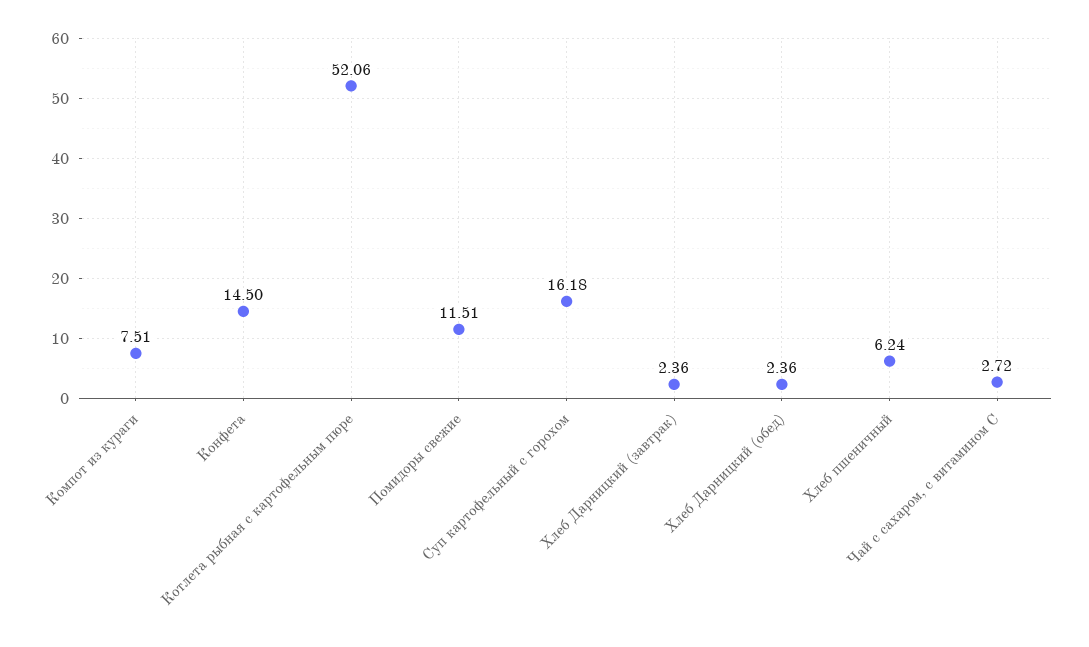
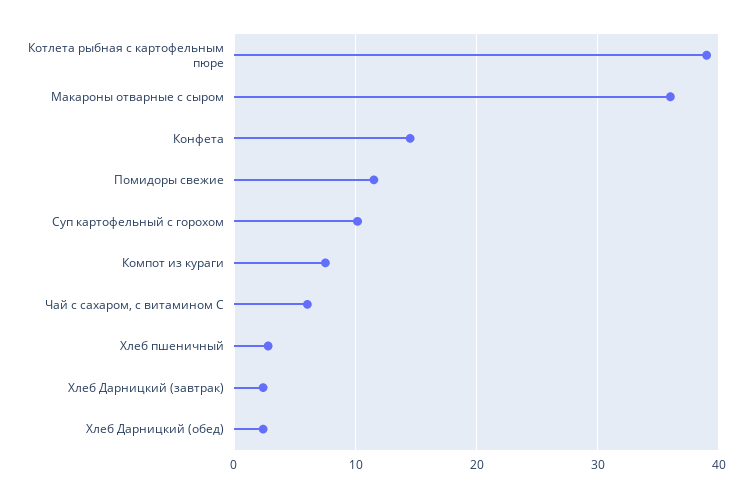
Котлета рыбная с картофельным пюре: 52.06 -> 39
Суп картофельный с горохом: 16.18 -> 10
Хлеб пшеничный: 6.24 -> 3
Чай с сахаром, с витамином С: 2.72 -> 6
Макароны отварные с сыром: none -> 36

